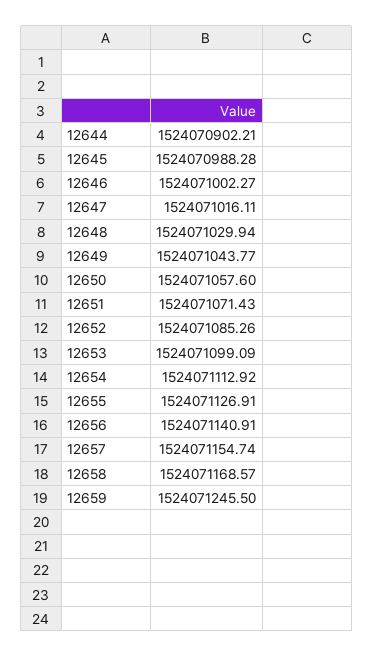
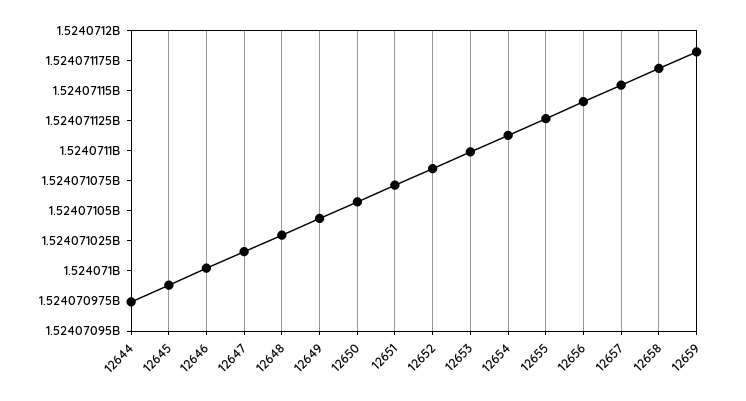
12644: 1524070902.21 -> 1524070975
12659: 1524071245.5 -> 1524071175

